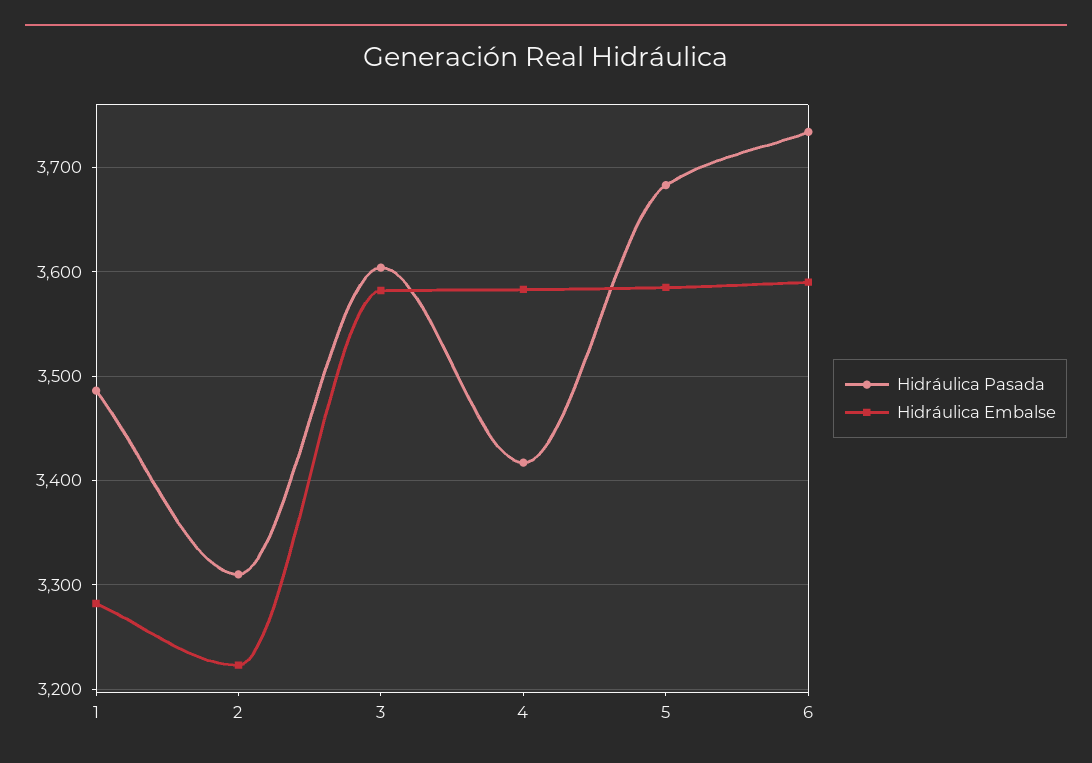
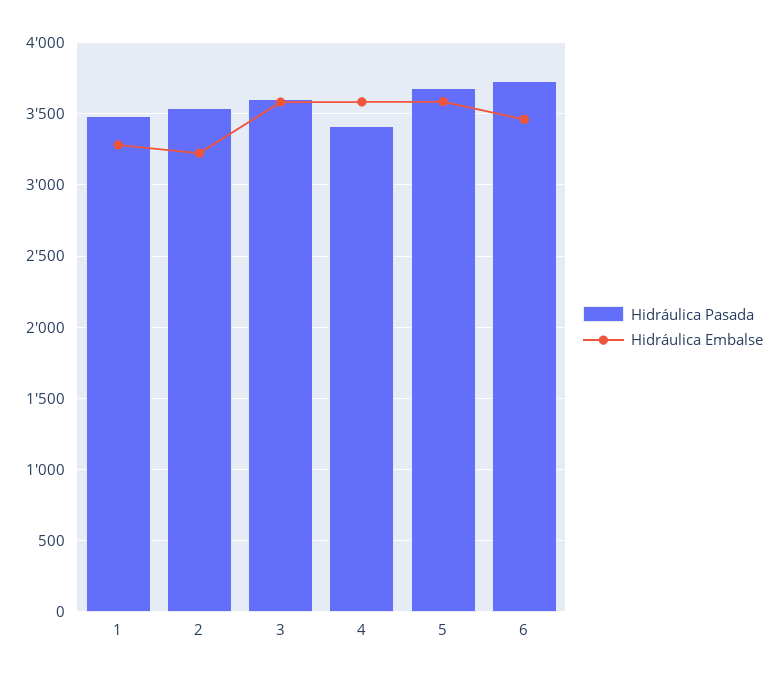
Hidráulica Pasada, 2: 3310 -> 3550
Hidráulica Embalse, 6: 3590 -> 3450

